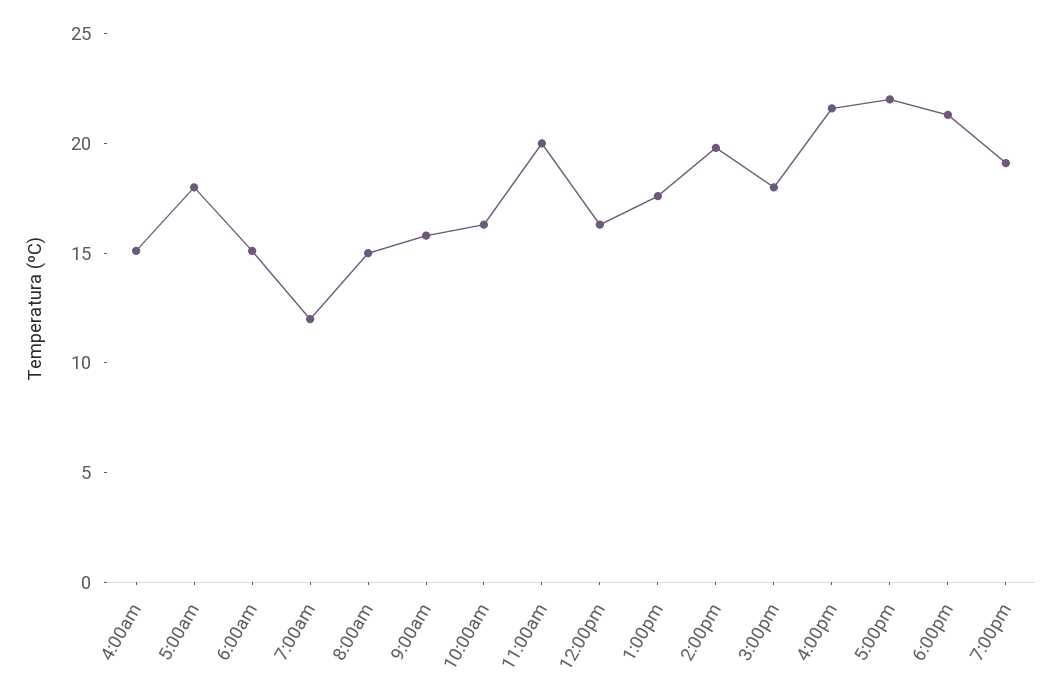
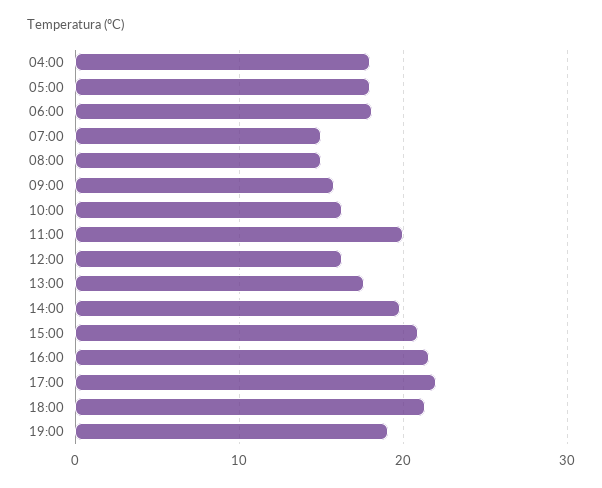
4:00am: 15 -> 18
6:00am: 15 -> 18
7:00am: 12 -> 15
3:00pm: 18 -> 21

